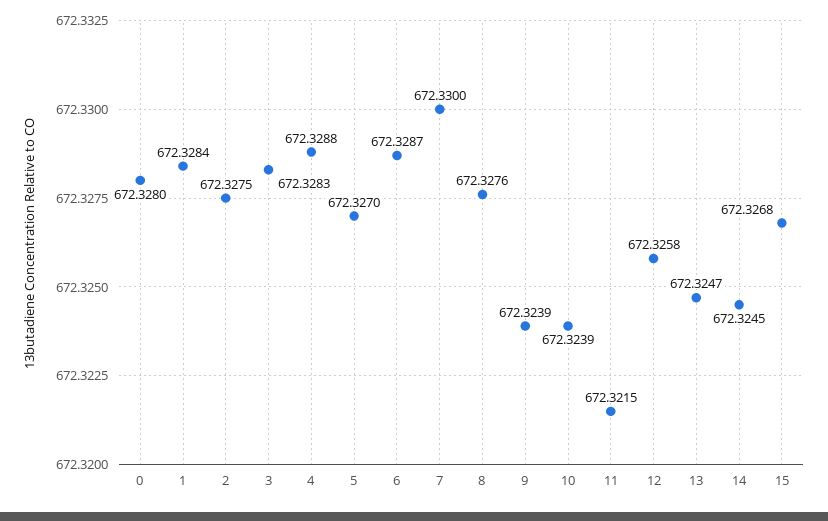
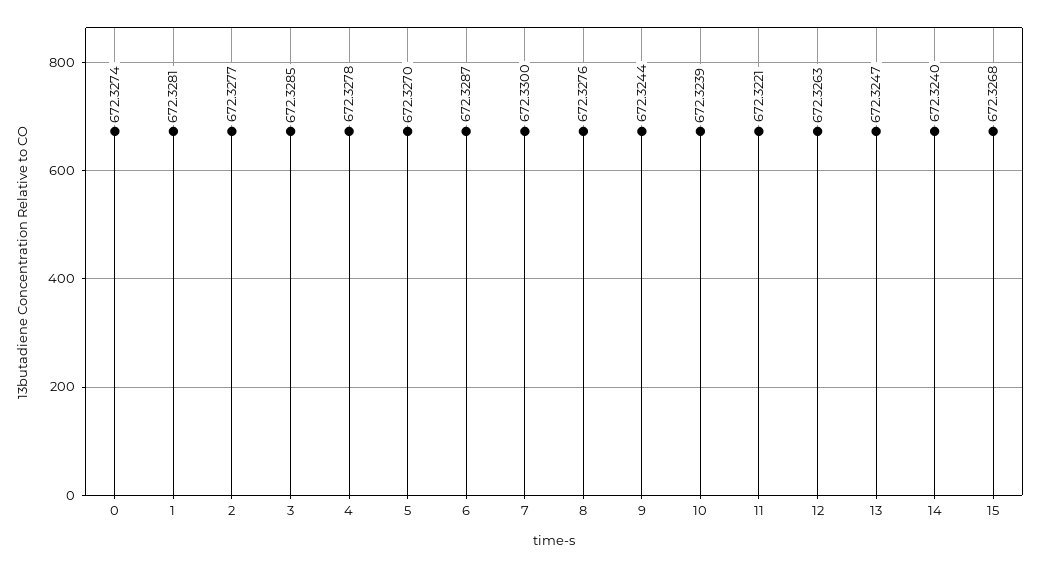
0: 672.328 -> 672.3274
1: 672.3284 -> 672.3281
2: 672.3275 -> 672.3277
3: 672.3283 -> 672.3285
4: 672.3288 -> 672.3278
9: 672.3239 -> 672.3244
11: 672.3215 -> 672.3221
12: 672.3258 -> 672.3263
14: 672.3245 -> 672.324

